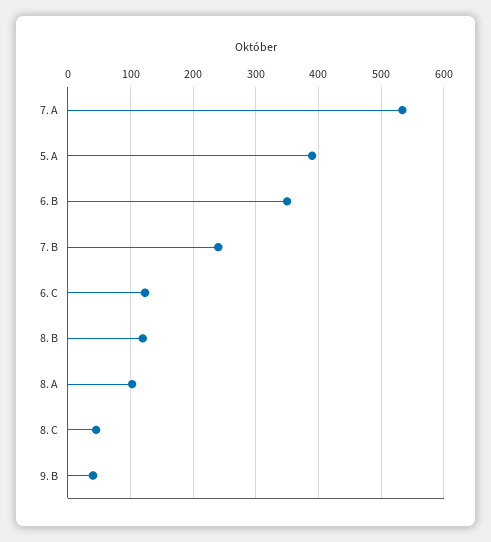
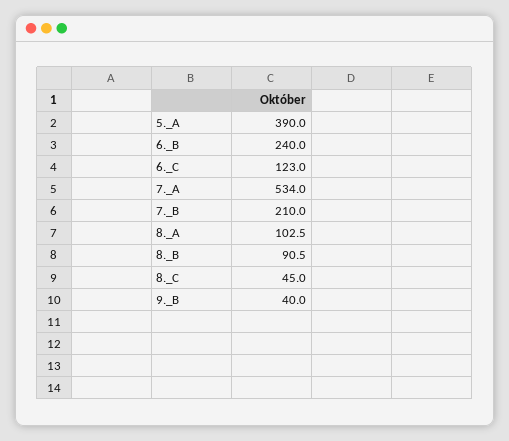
6. B: 350 -> 240
7. B: 240 -> 210
8. B: 120 -> 90.5

